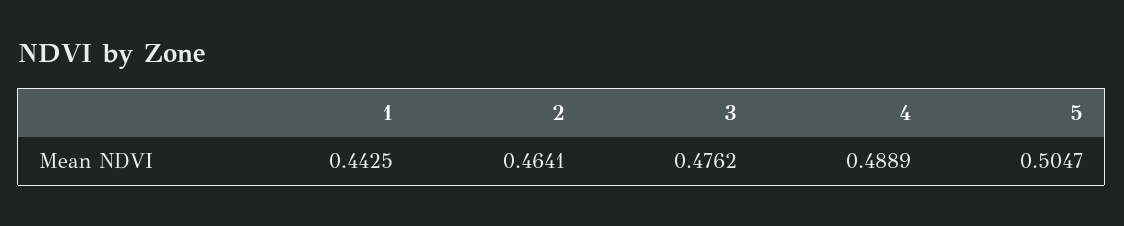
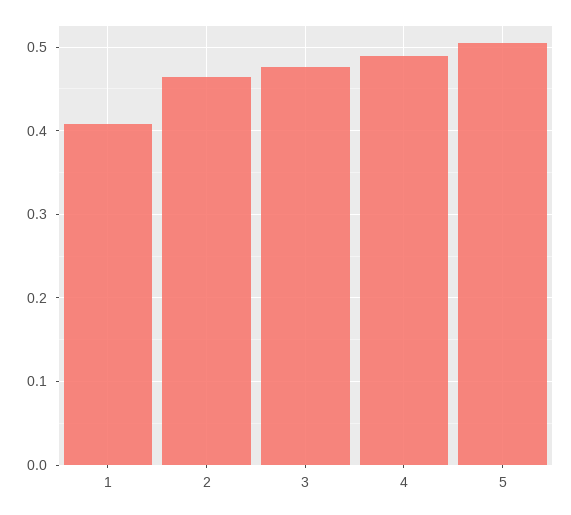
1: 0.4425 -> 0.41

